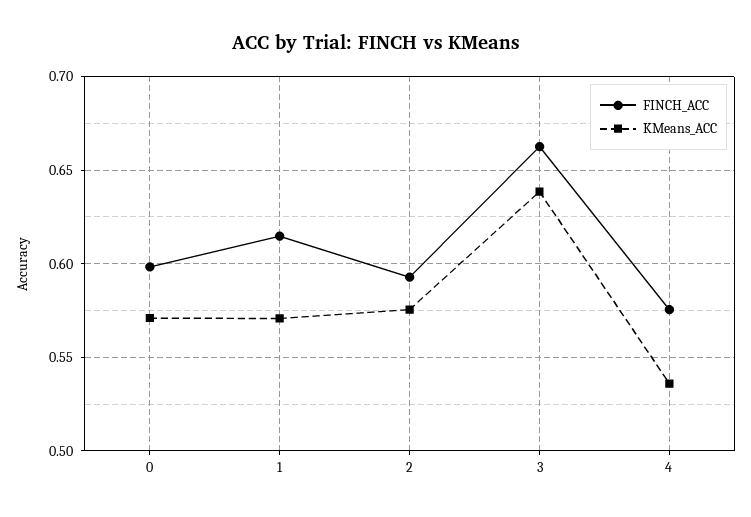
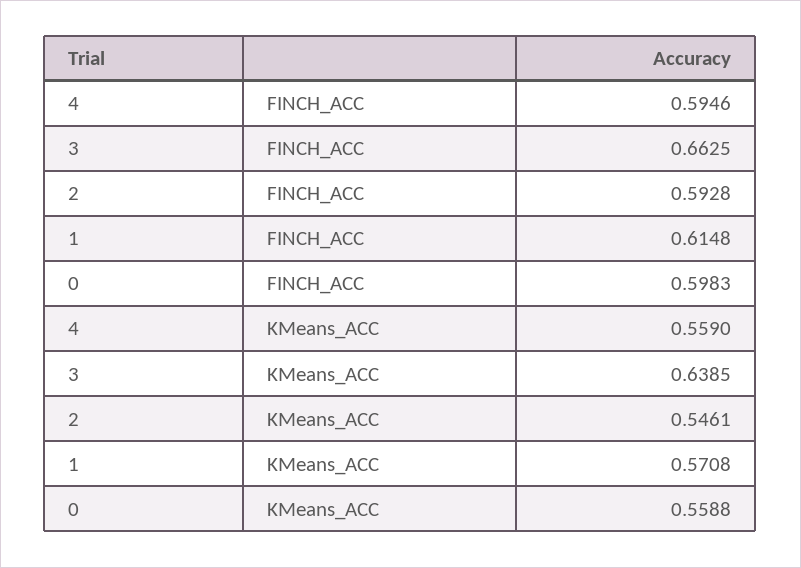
KMeans_ACC, 0: 0.57 -> 0.5588
KMeans_ACC, 2: 0.575 -> 0.5461
FINCH_ACC, 4: 0.575 -> 0.5946
KMeans_ACC, 4: 0.535 -> 0.559

